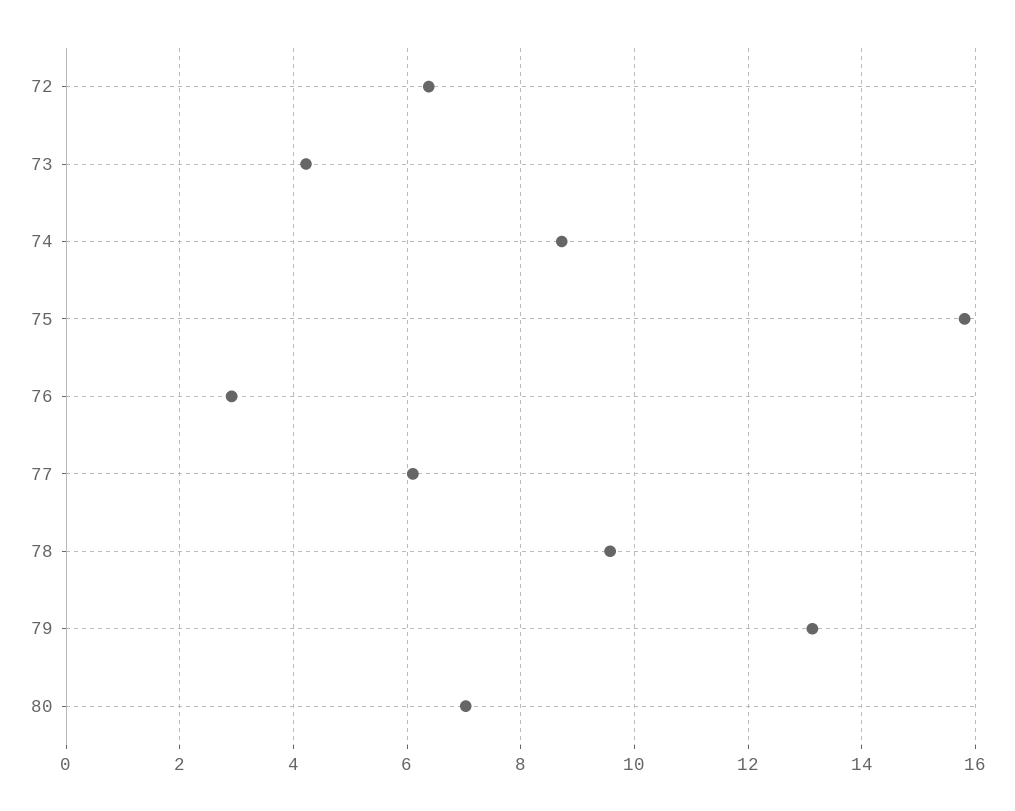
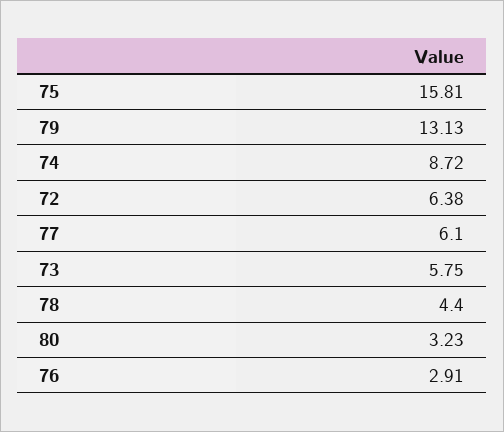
73: 4.2 -> 5.75
78: 9.6 -> 4.4
80: 7 -> 3.23

